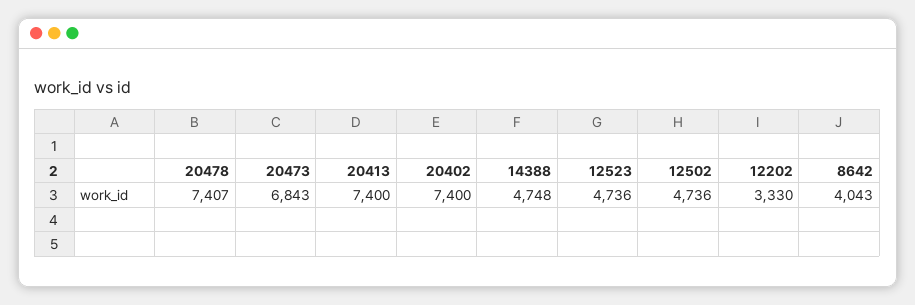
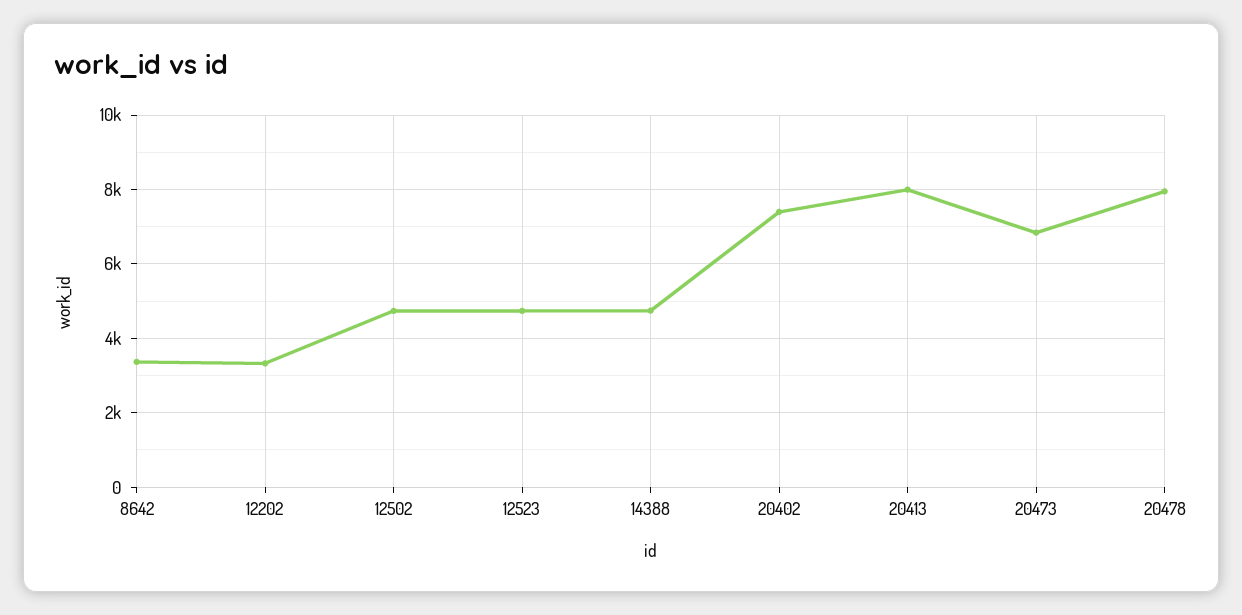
20478: 7407 -> 8000
20413: 7400 -> 8000
8642: 4043 -> 3400

